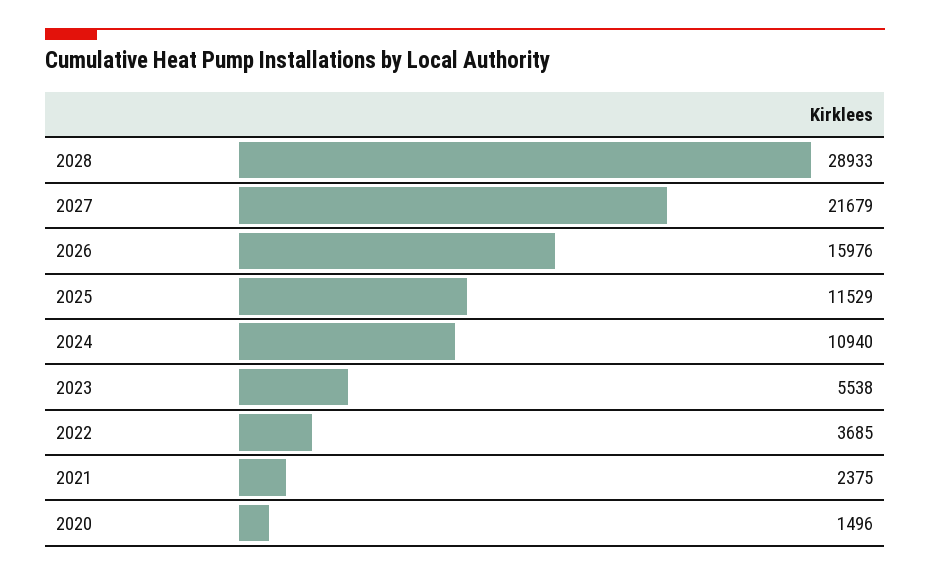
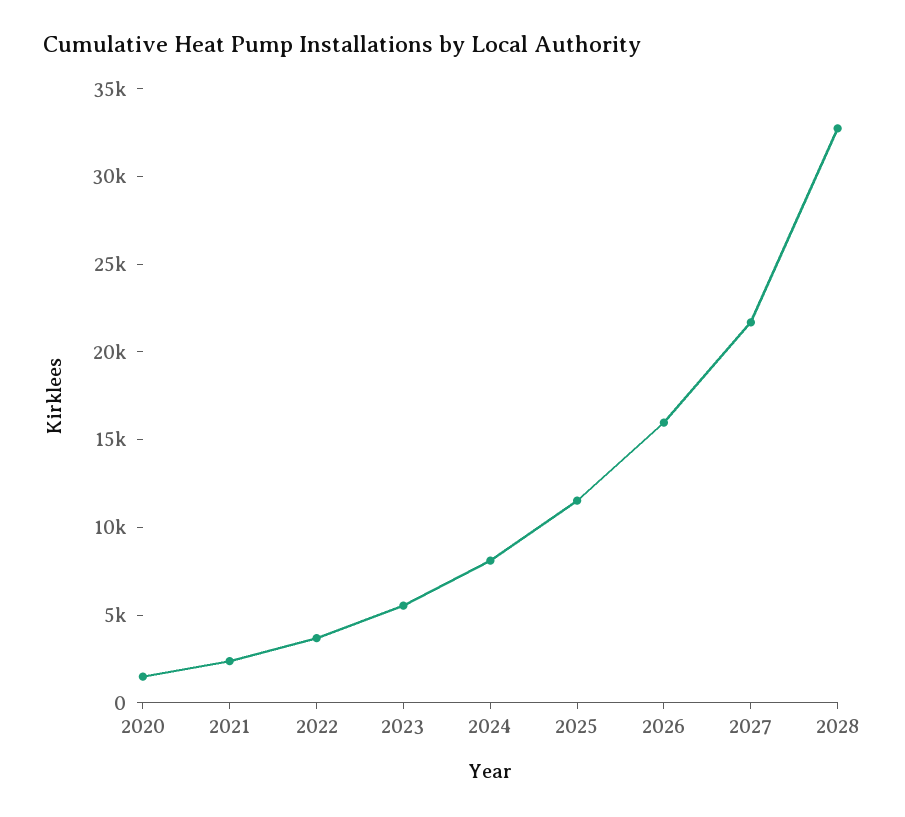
2028: 28933 -> 33000
2024: 10940 -> 8000

